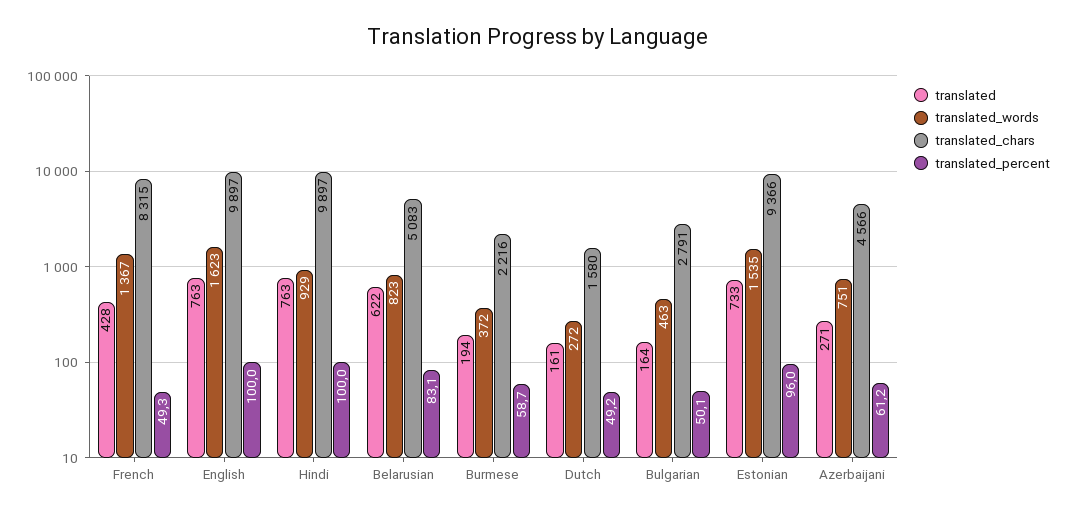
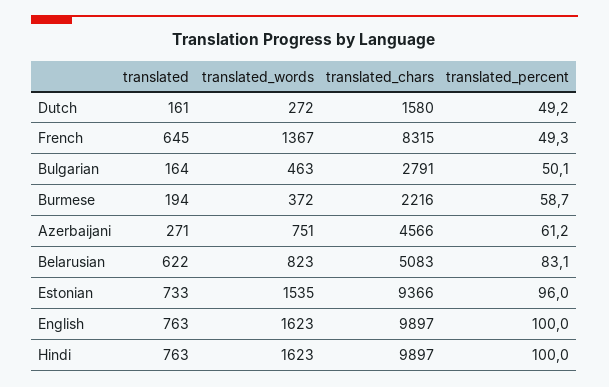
translated, French: 428 -> 645
translated_words, Hindi: 929 -> 1623

